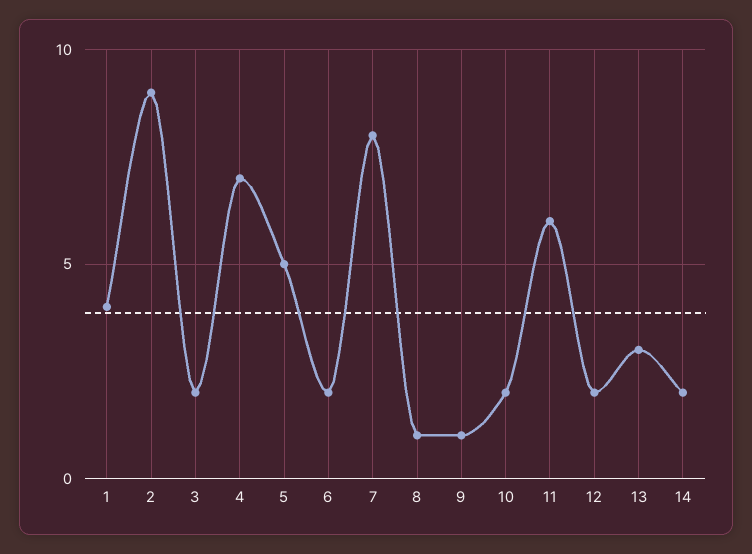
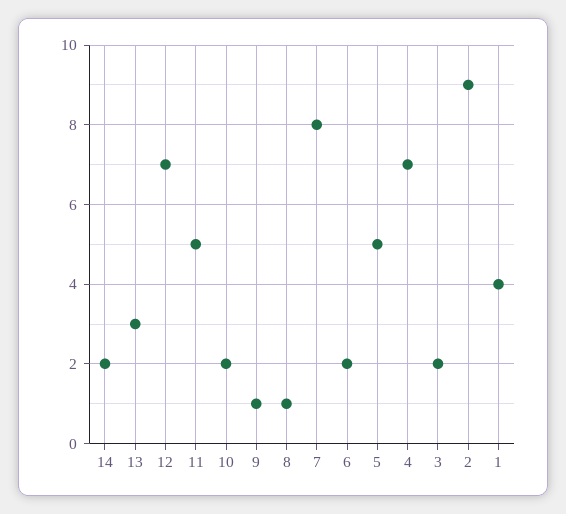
11: 6 -> 5
12: 2 -> 7

